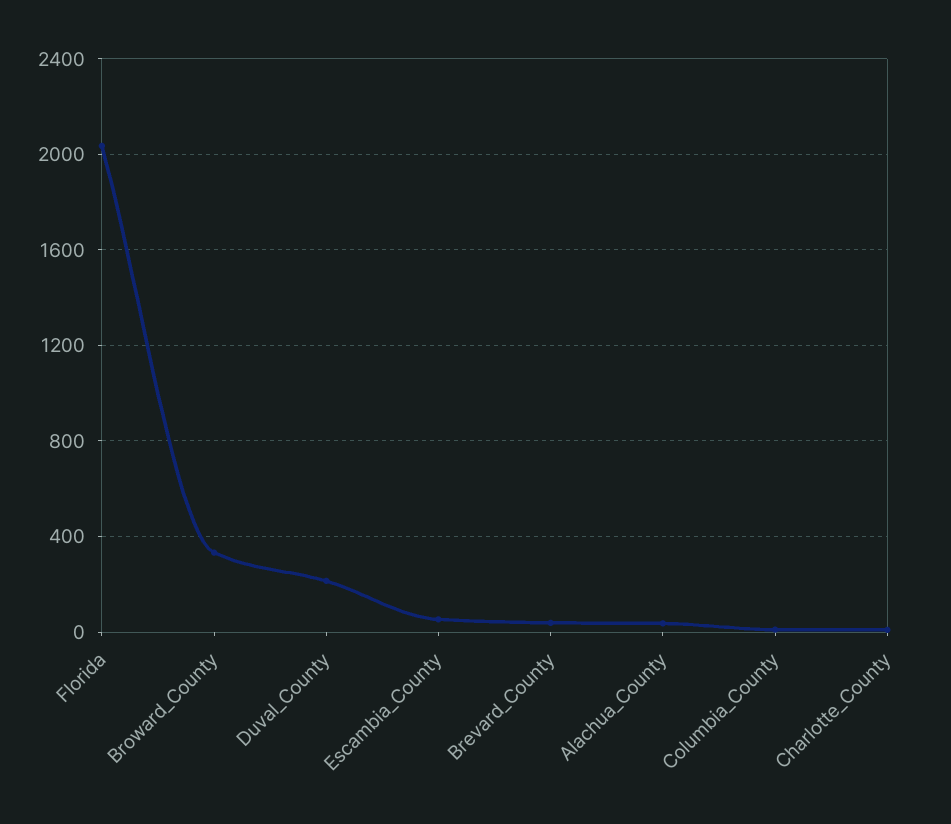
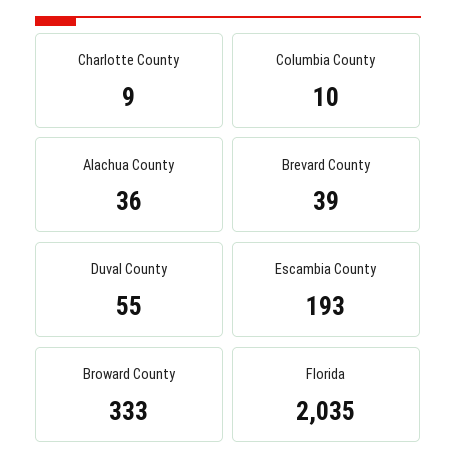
Duval_County: 200 -> 55
Escambia_County: 50 -> 193

